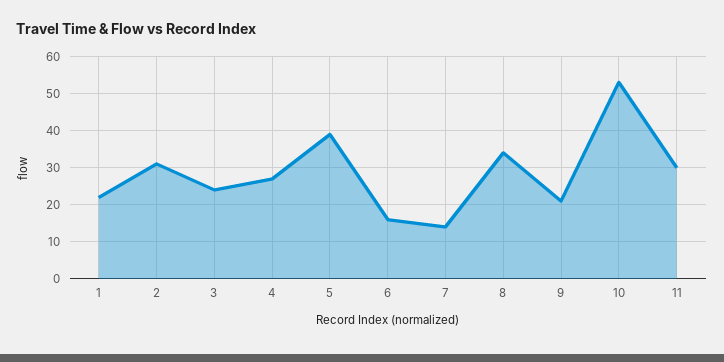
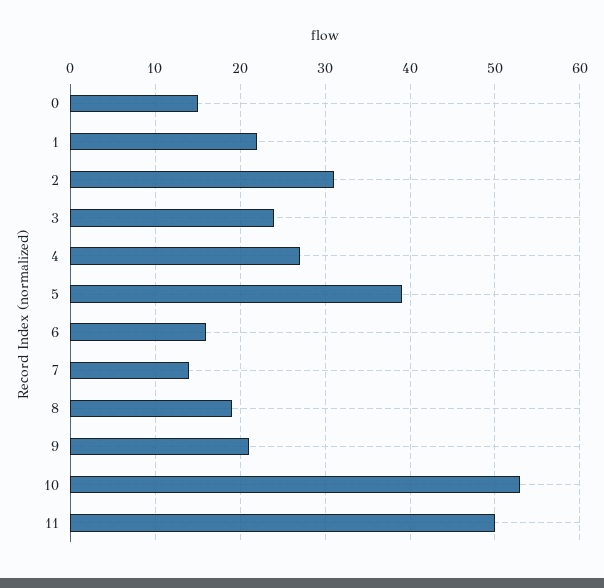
8: 35 -> 19
11: 30 -> 50
0: none -> 15

